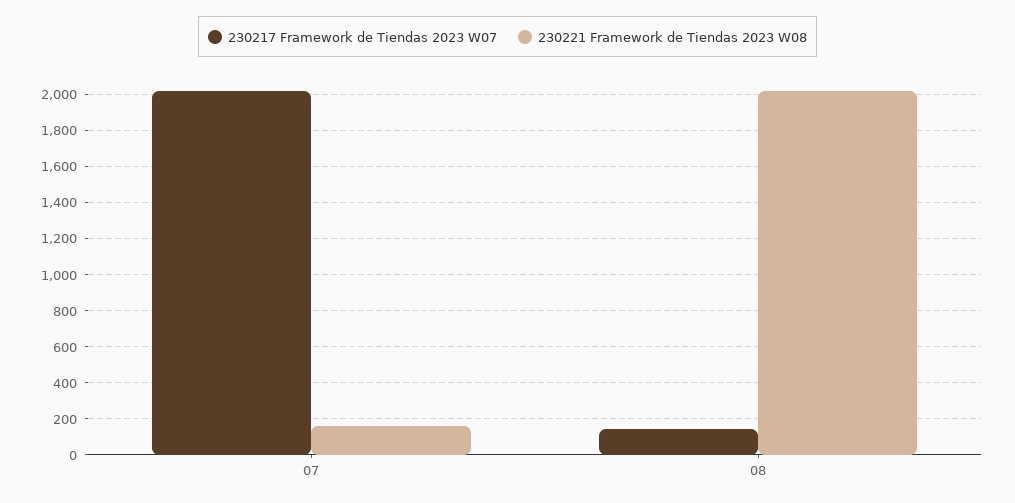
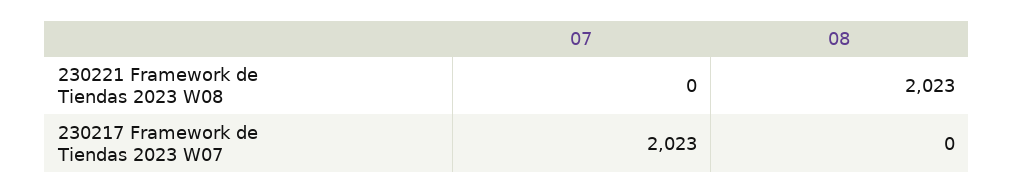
230221 Framework de Tiendas 2023 W08, 07: 150 -> 0
230217 Framework de Tiendas 2023 W07, 08: 150 -> 0

